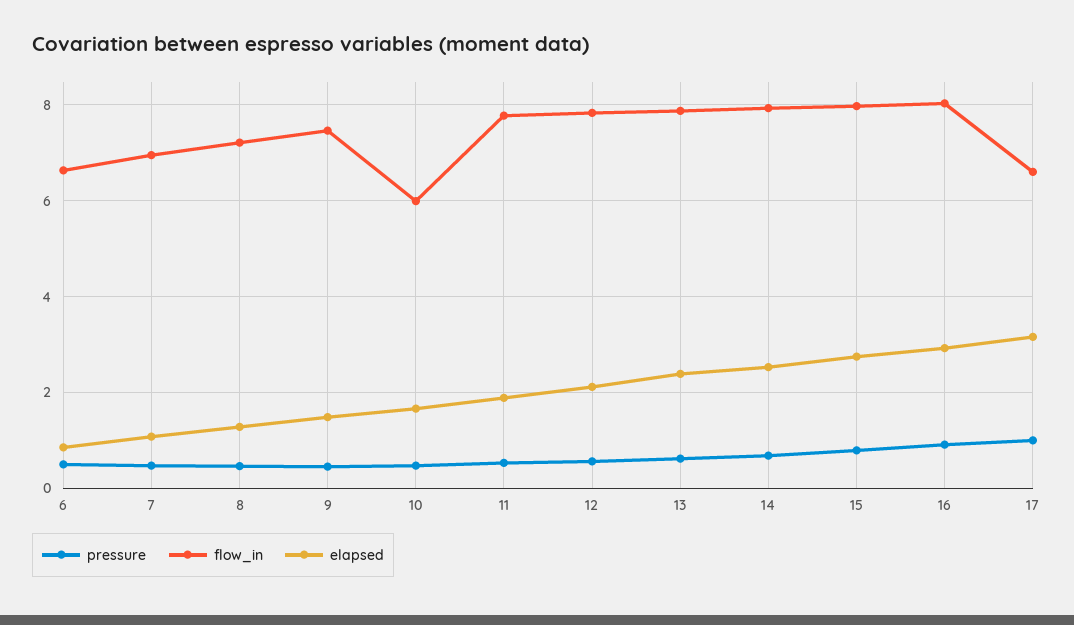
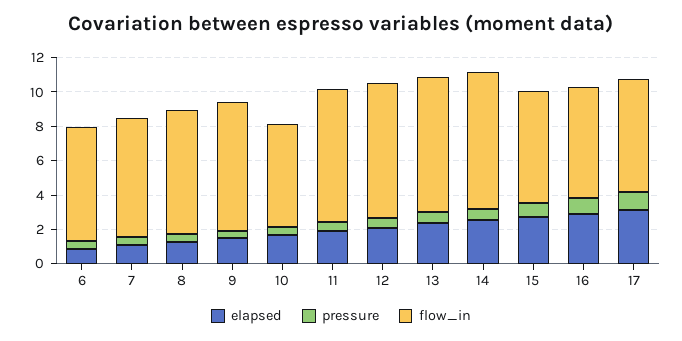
flow_in, 15: 8 -> 6.5
flow_in, 16: 8 -> 6.5

